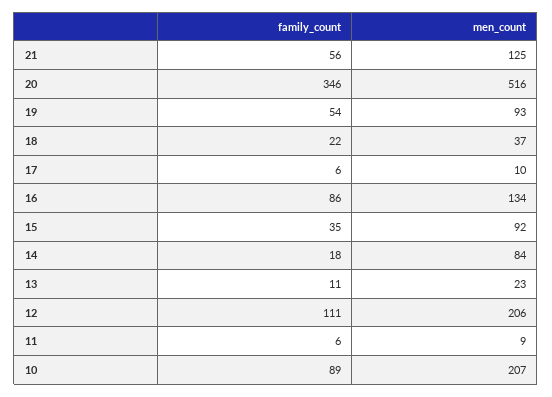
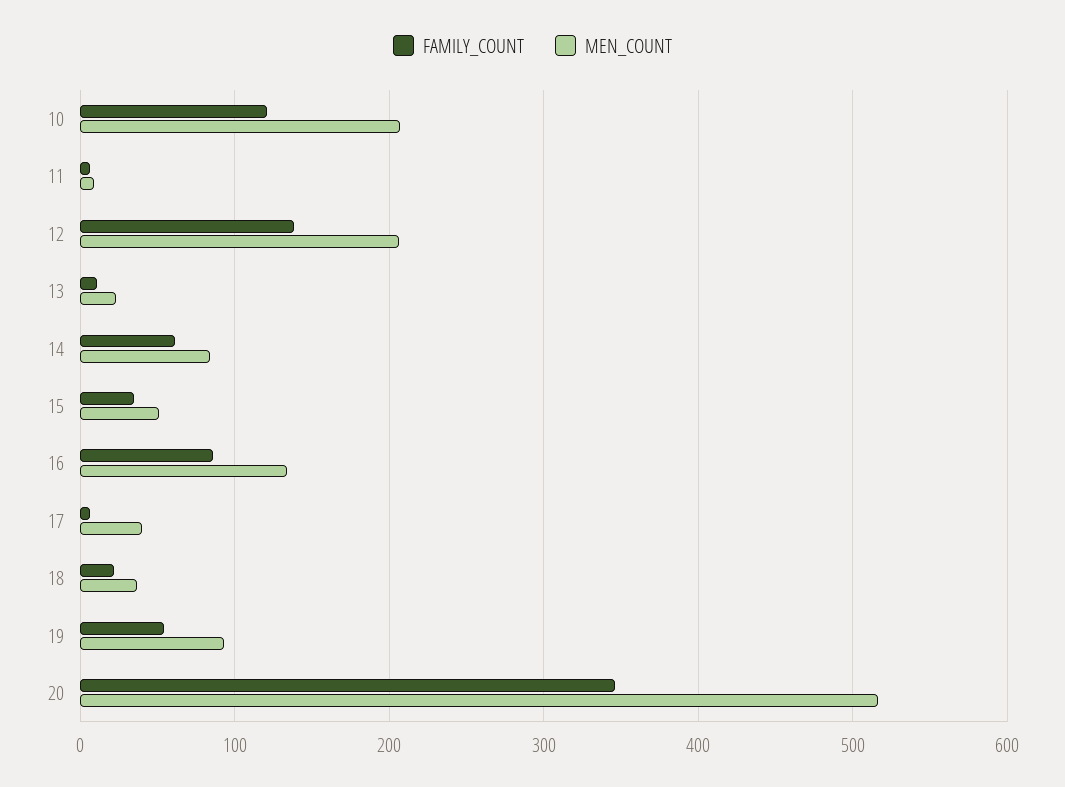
family_count, 21: 56 -> none
men_count, 21: 125 -> none
men_count, 17: 10 -> 40
men_count, 15: 92 -> 50
family_count, 14: 18 -> 60
family_count, 12: 111 -> 140
family_count, 10: 89 -> 120

